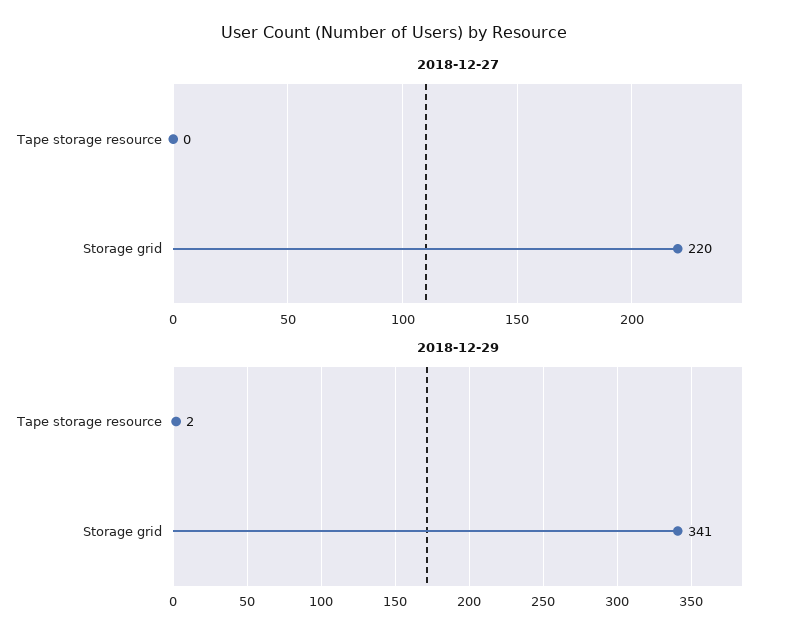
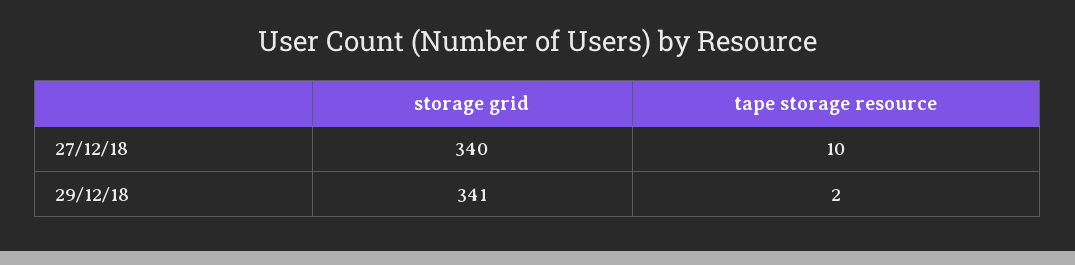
2018-12-27, Tape storage resource: 0 -> 10
2018-12-27, Storage grid: 220 -> 340

